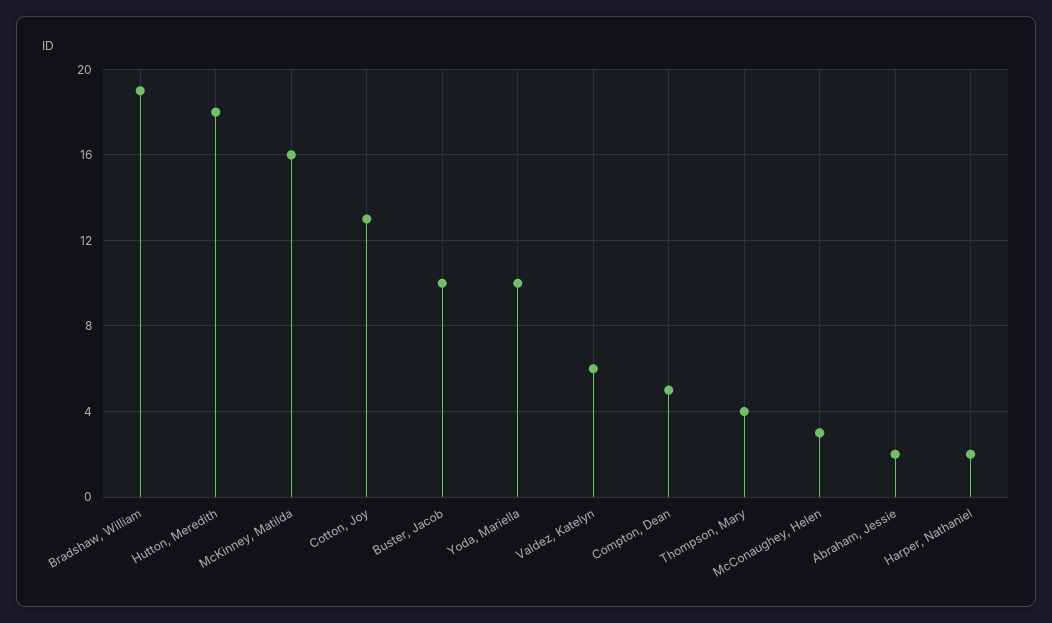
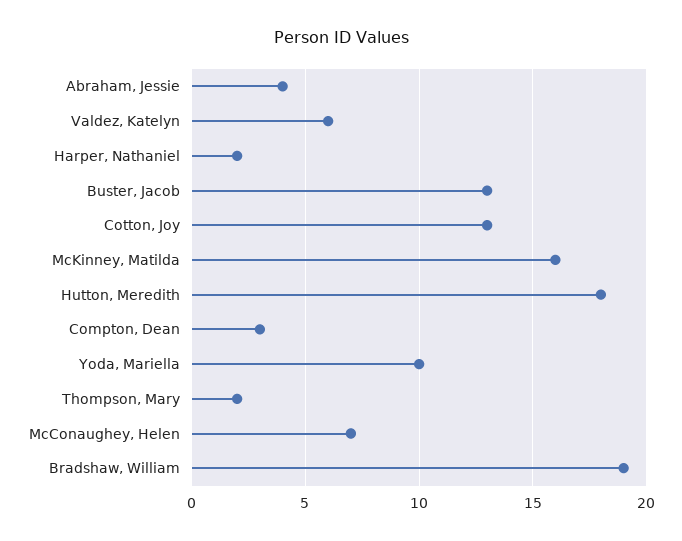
Buster, Jacob: 10 -> 13
Compton, Dean: 5 -> 3
Thompson, Mary: 4 -> 2
McConaughey, Helen: 3 -> 7
Abraham, Jessie: 2 -> 4

